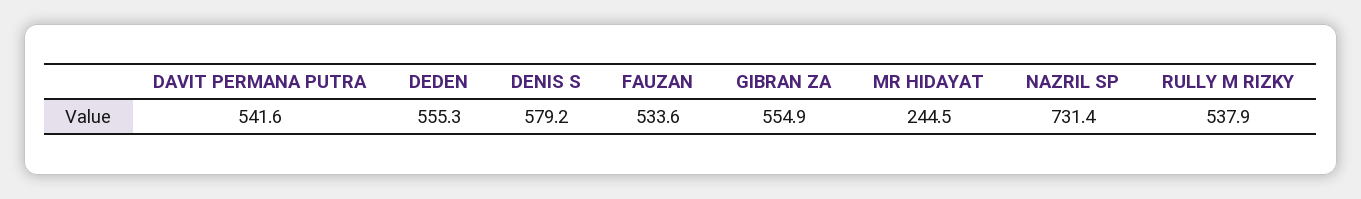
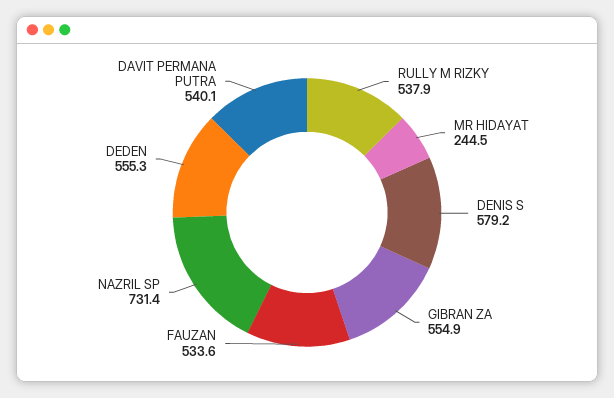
DAVIT PERMANA PUTRA: 541.6 -> 540.1

